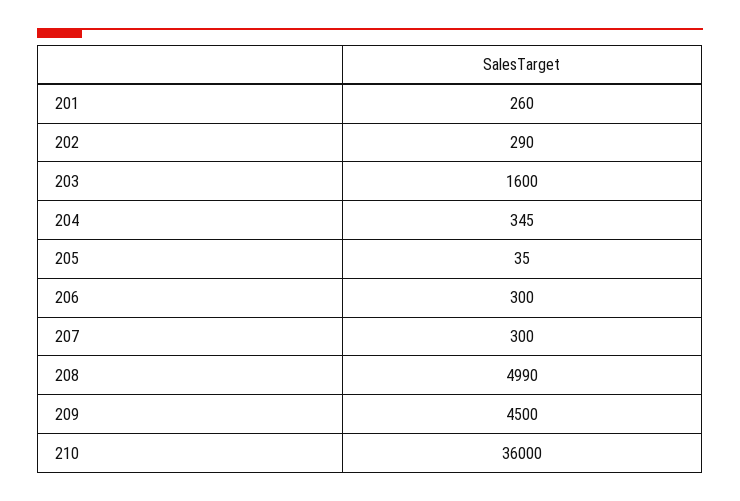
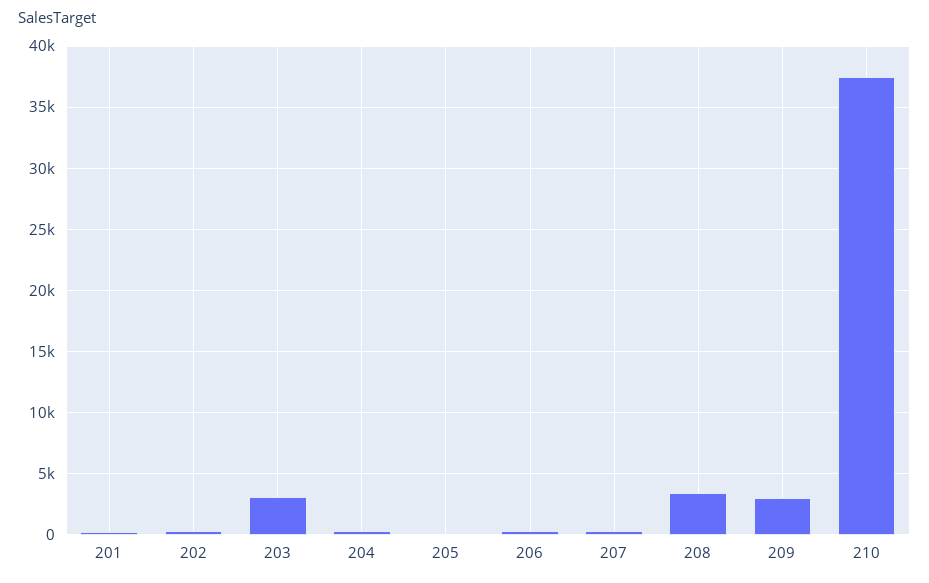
203: 1600 -> 3000
208: 4990 -> 3500
209: 4500 -> 3000
210: 36000 -> 37500

